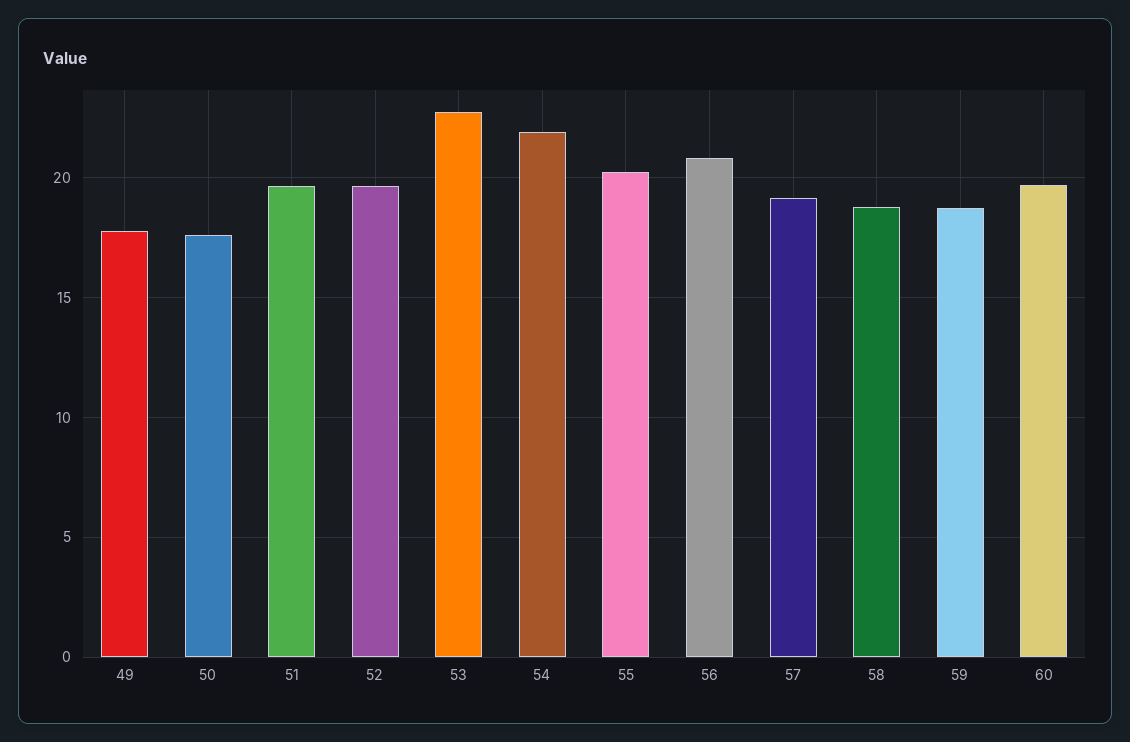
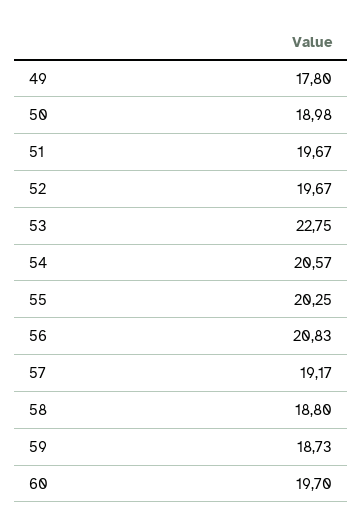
50: 17.5 -> 18.98
54: 22 -> 20.57

